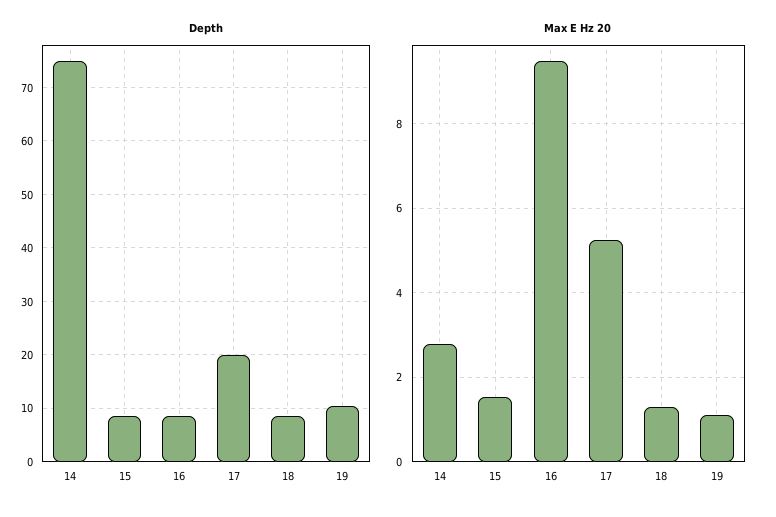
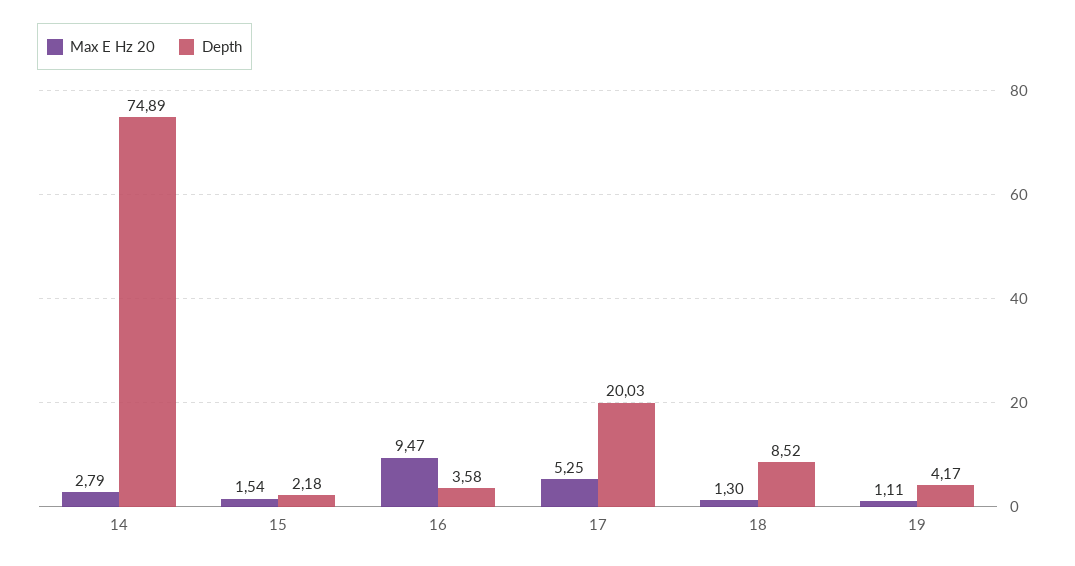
Depth, 15: 8 -> 2.18
Depth, 16: 8 -> 3.58
Depth, 19: 10 -> 4.17

